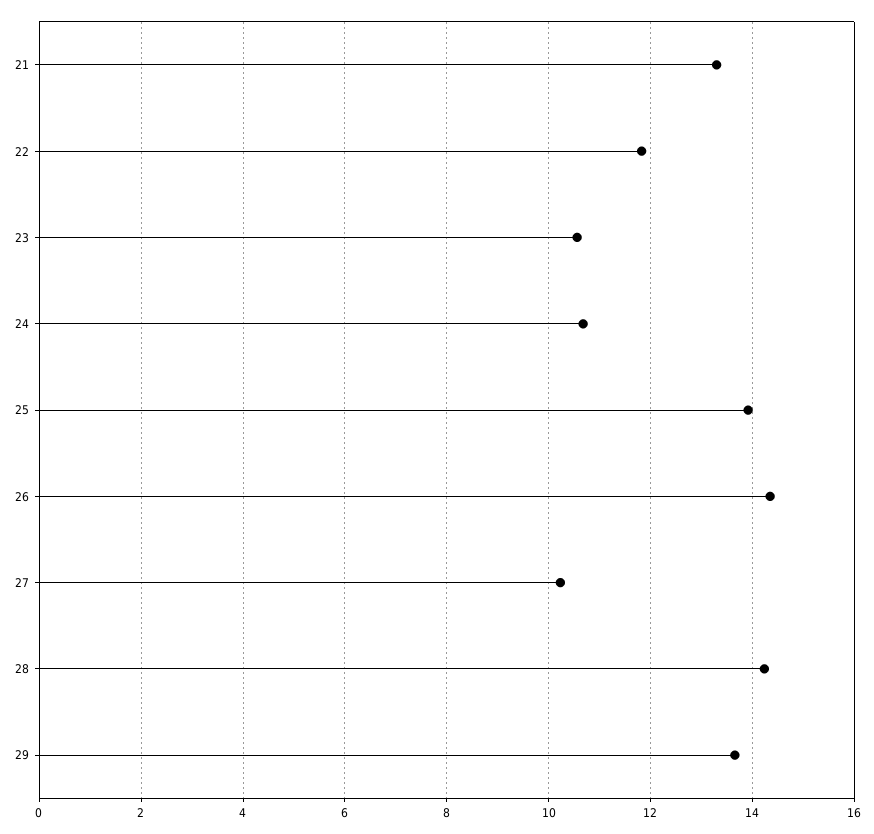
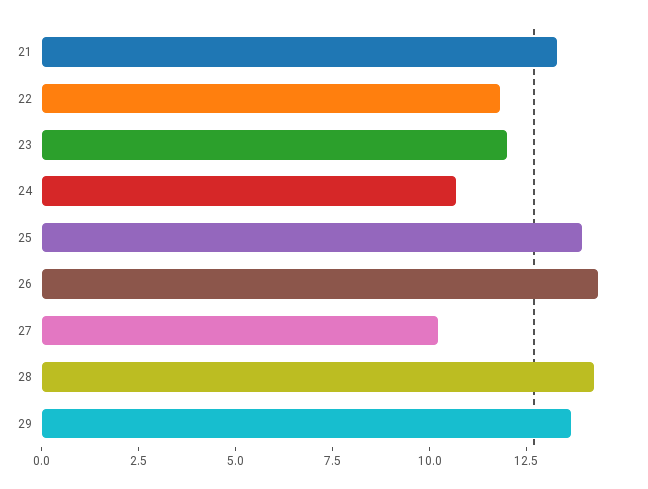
23: 10.6 -> 12

